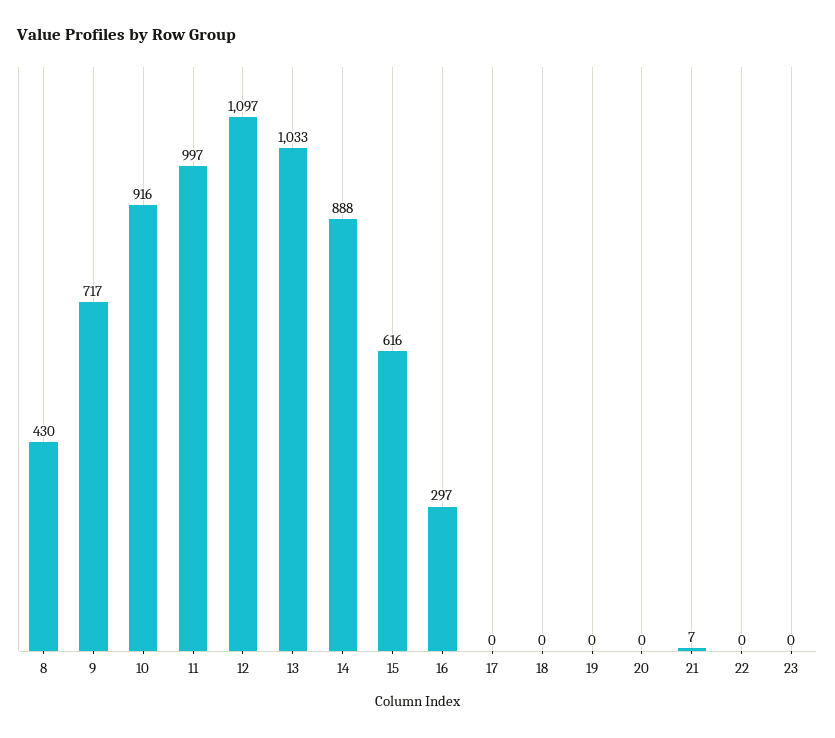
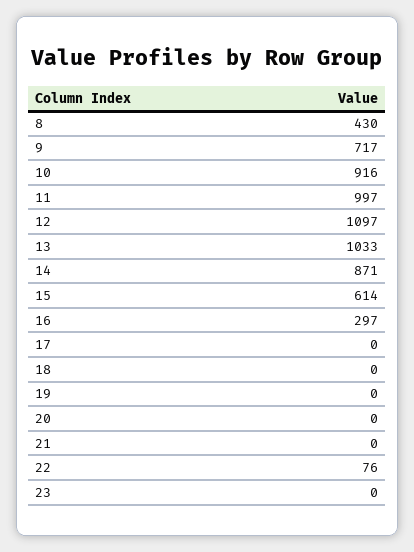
14: 888 -> 871
15: 616 -> 614
21: 7 -> 0
22: 0 -> 76

